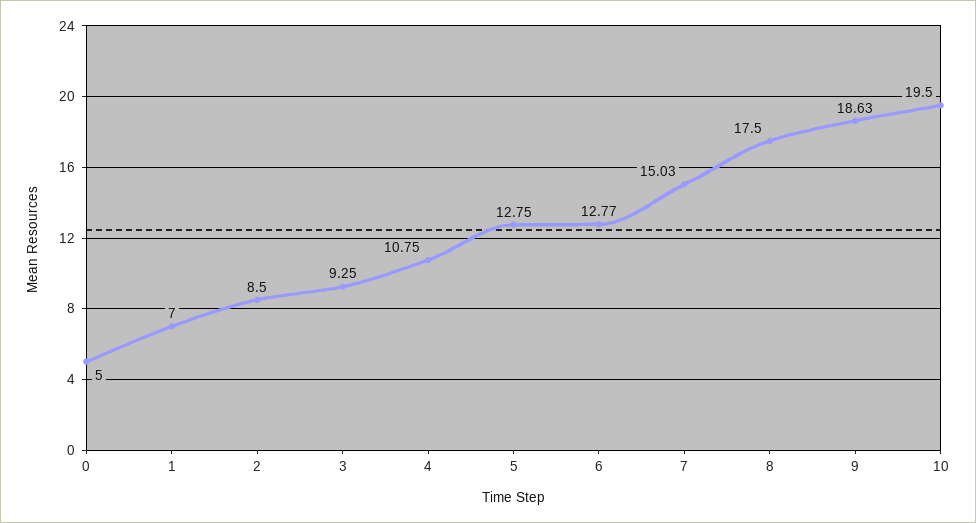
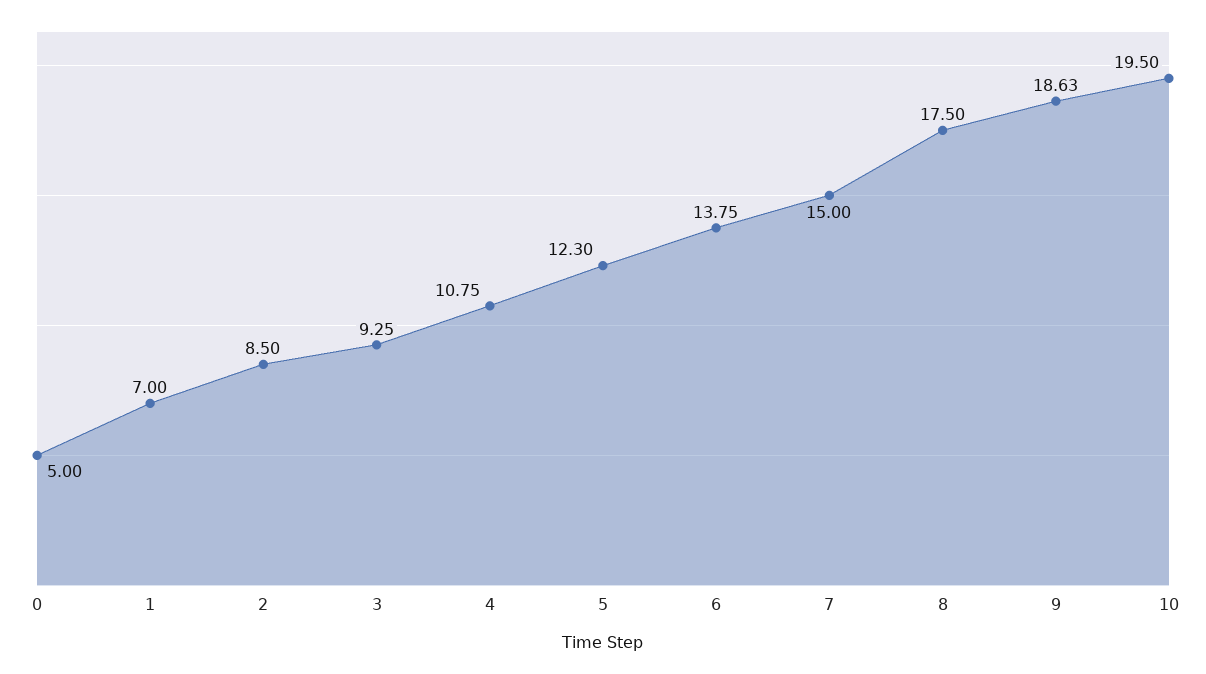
5: 12.75 -> 12.3
6: 12.77 -> 13.75
7: 15.03 -> 15

